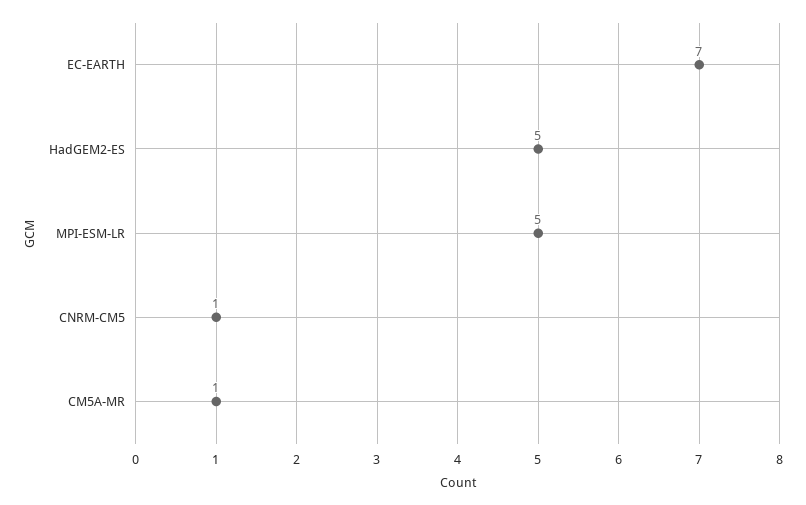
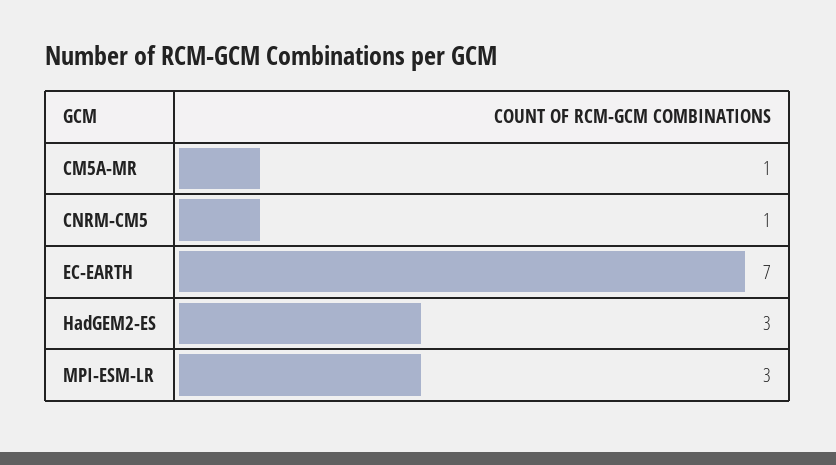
HadGEM2-ES: 5 -> 3
MPI-ESM-LR: 5 -> 3

